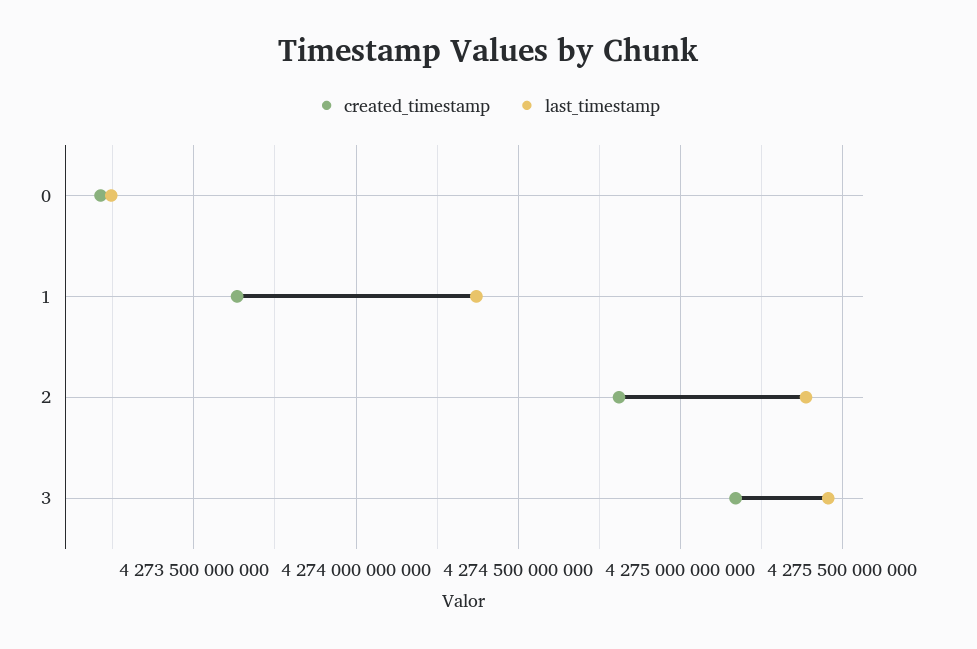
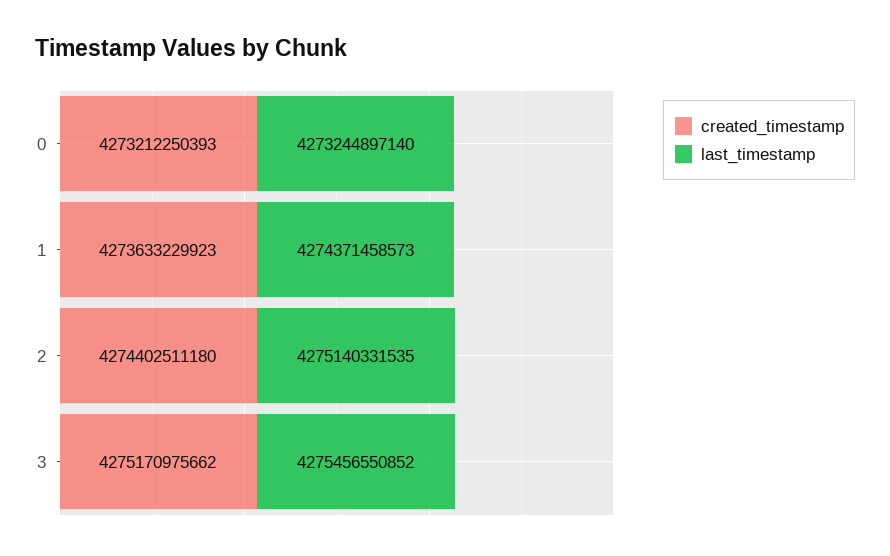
created_timestamp, 2: 4274800000000 -> 4274402511180
last_timestamp, 2: 4275400000000 -> 4275140331535

